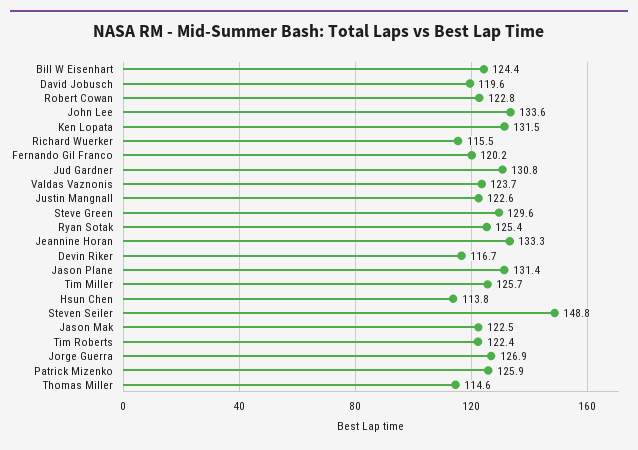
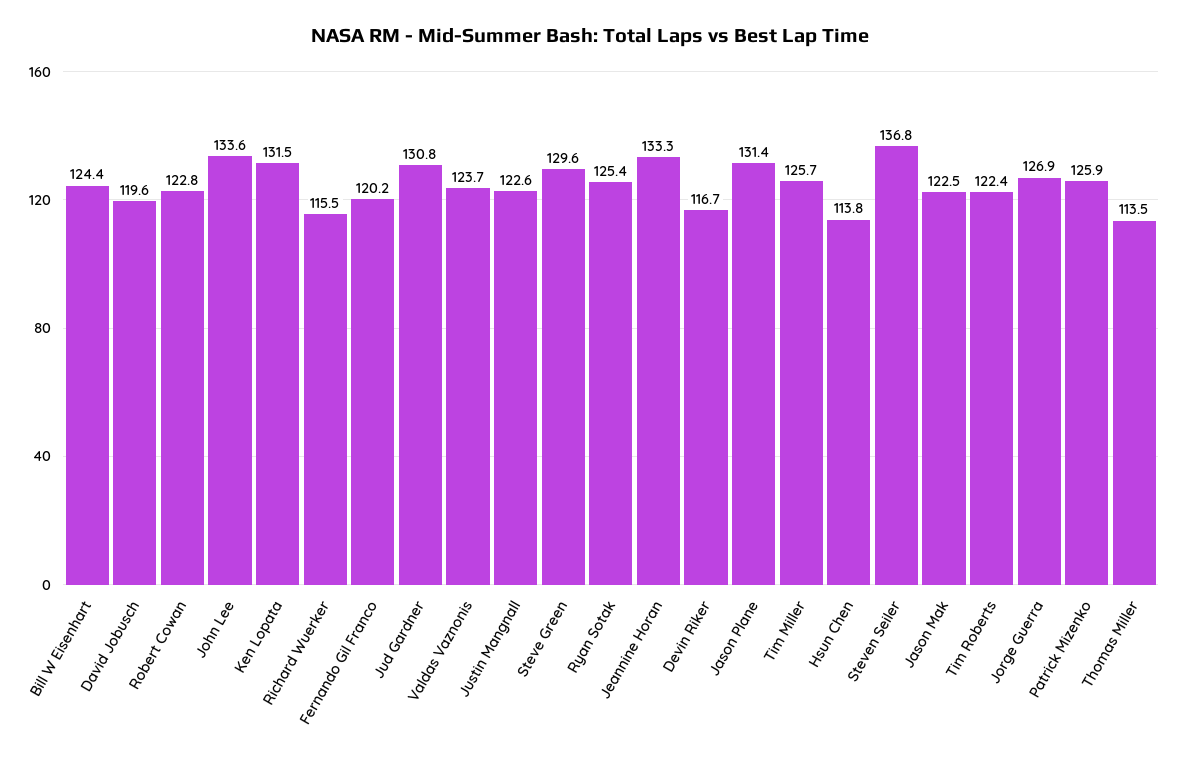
Steven Seiler: 148.8 -> 136.8
Thomas Miller: 114.6 -> 113.5

